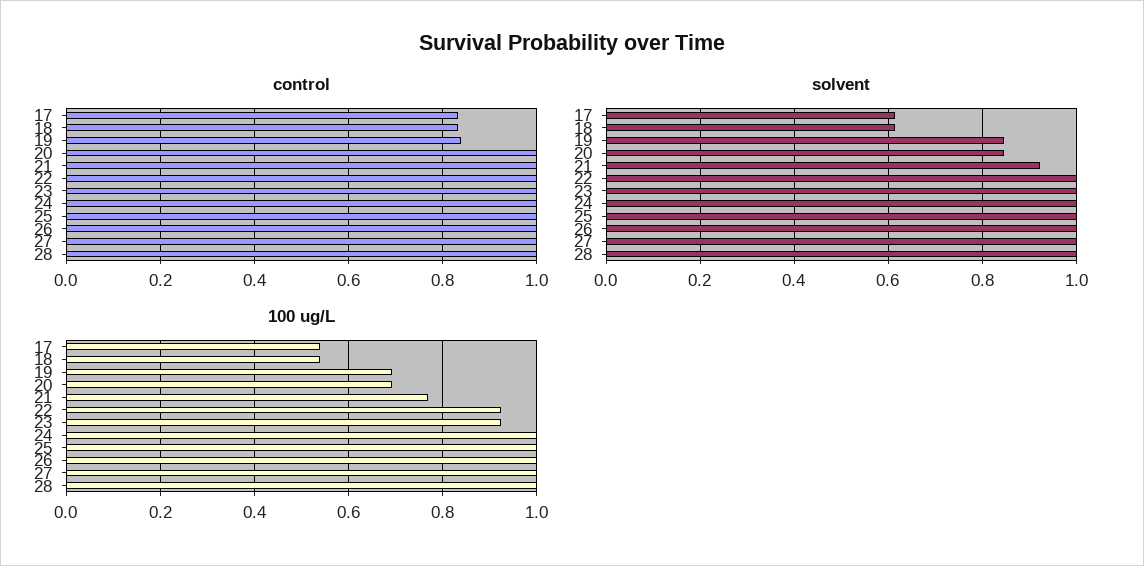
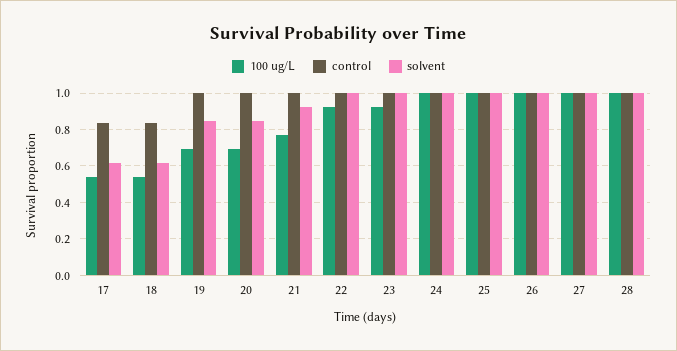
control, 19: 0.84 -> 1

